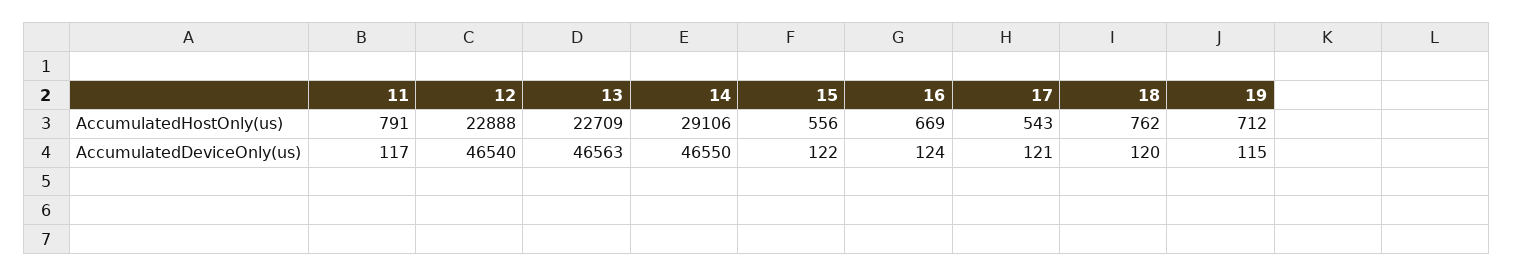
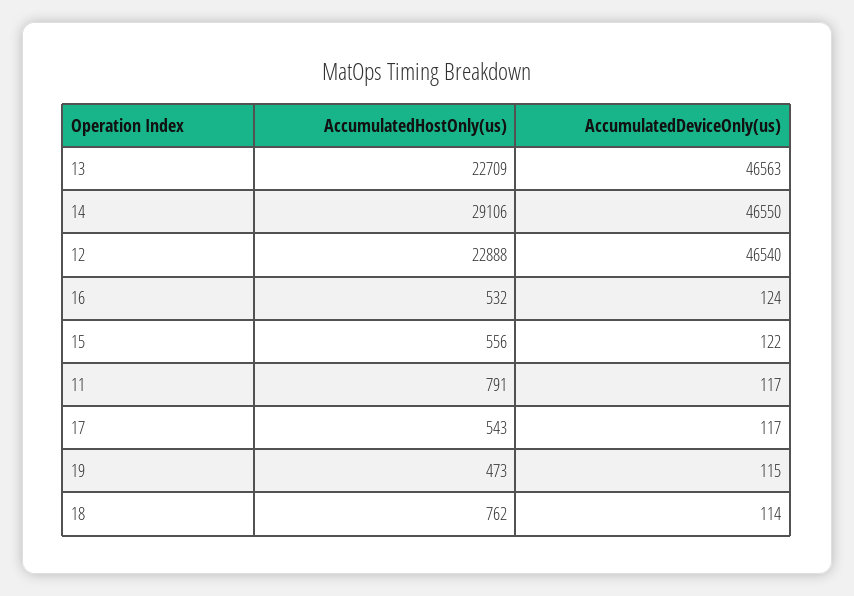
16, AccumulatedHostOnly(us): 669 -> 532
19, AccumulatedHostOnly(us): 712 -> 473
17, AccumulatedDeviceOnly(us): 121 -> 117
18, AccumulatedDeviceOnly(us): 120 -> 114

